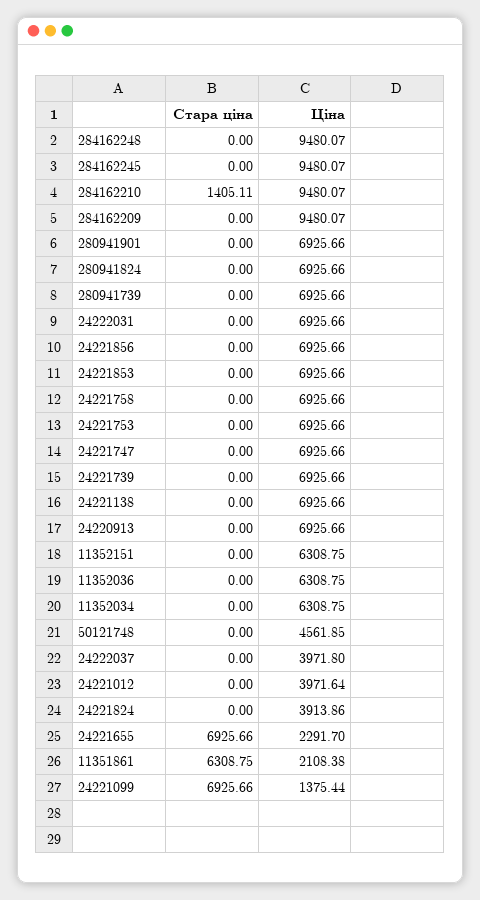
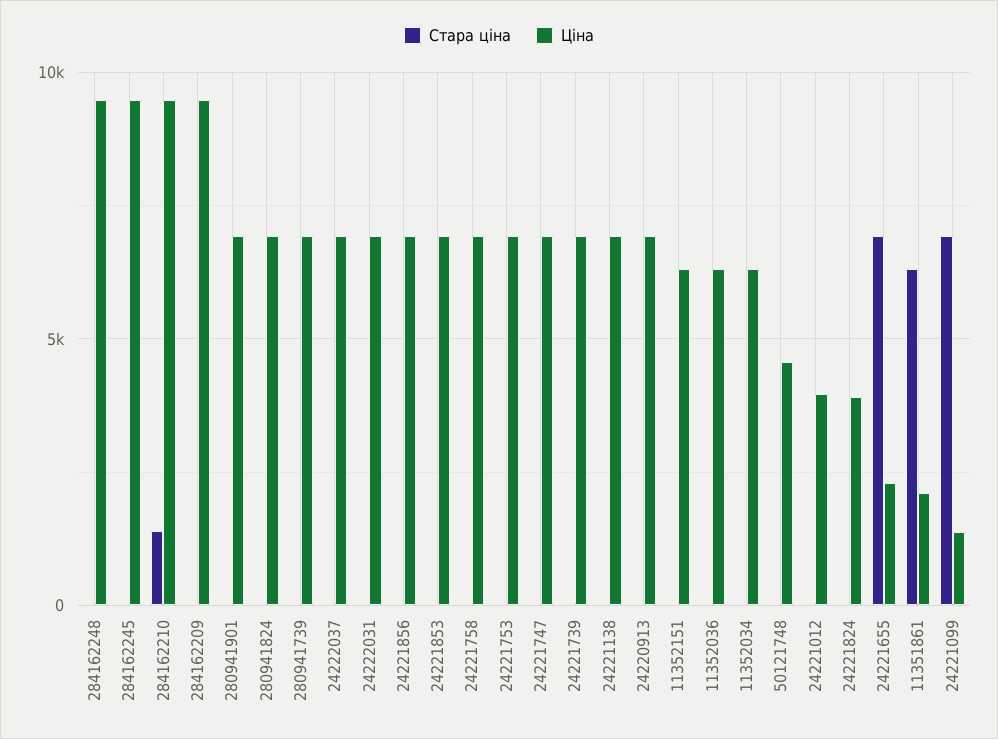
Ціна, 24222037: 3971.8 -> 7000

